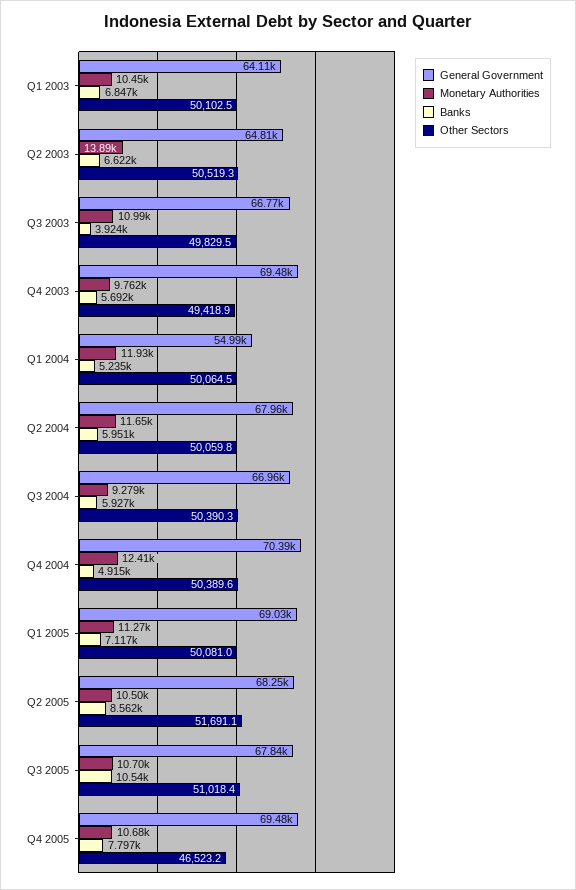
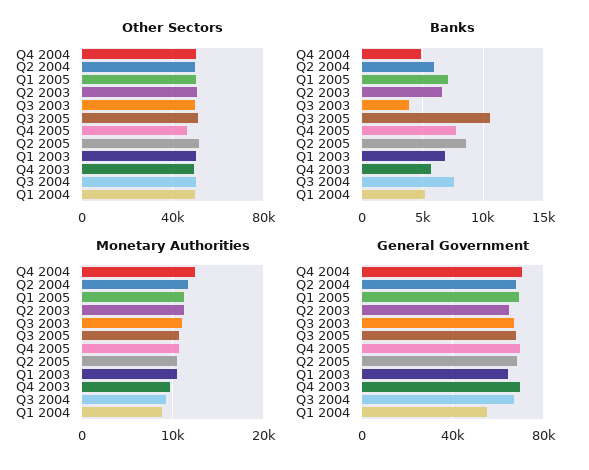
Monetary Authorities, Q2 2003: 13890 -> 11000
Monetary Authorities, Q1 2004: 11930 -> 9000
Banks, Q3 2004: 5927 -> 7500

